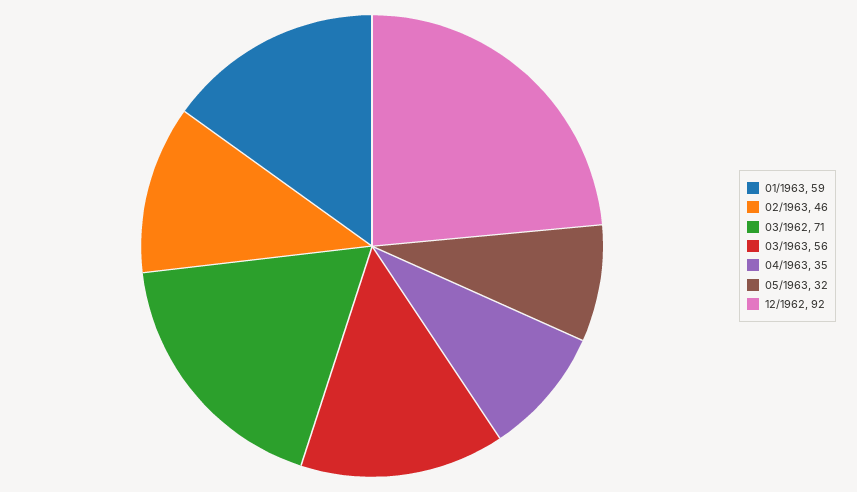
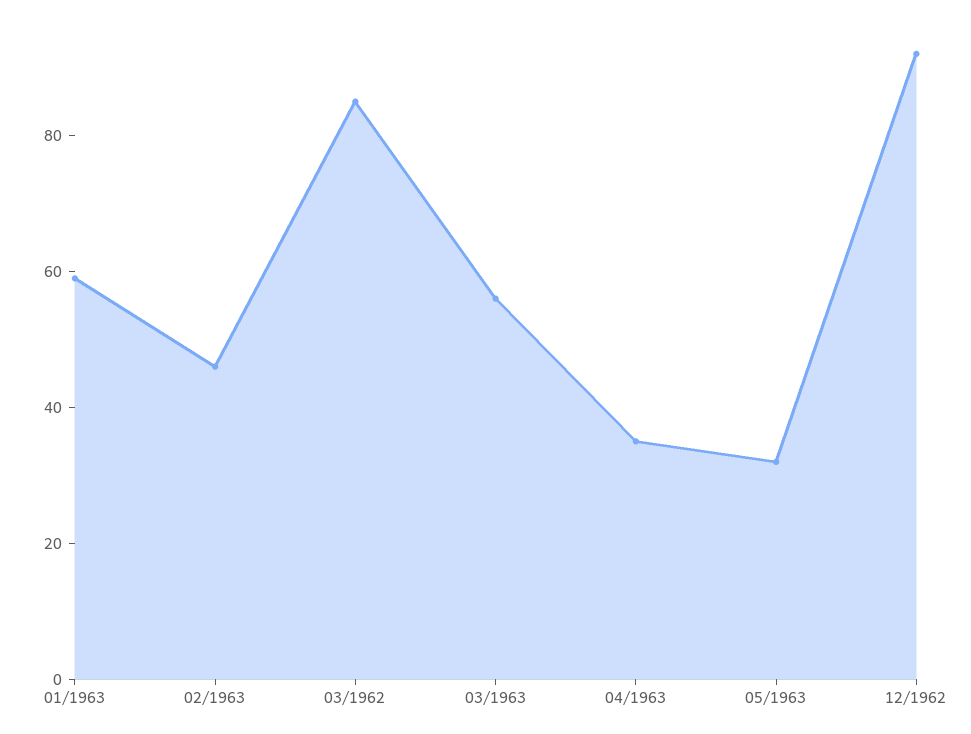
03/1962: 71 -> 85

